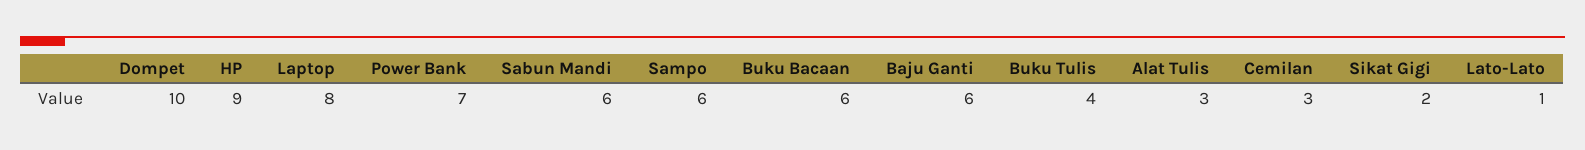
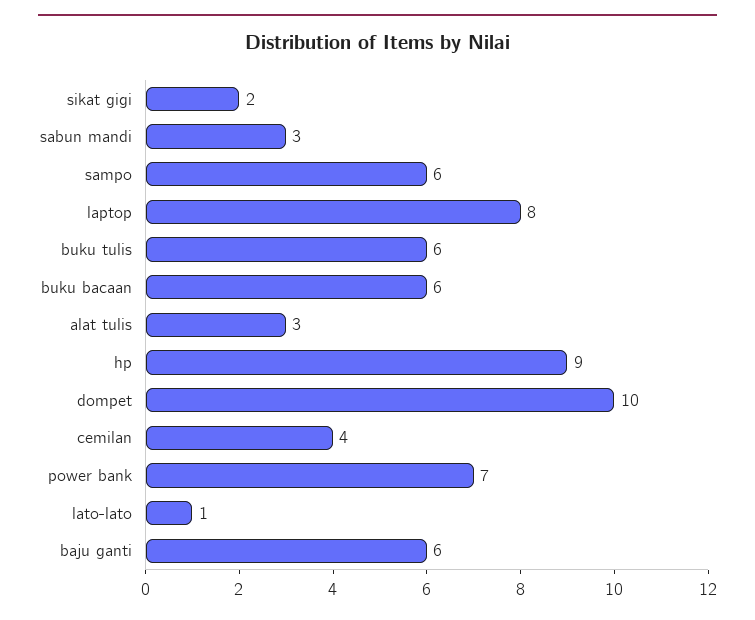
Sabun Mandi: 6 -> 3
Buku Tulis: 4 -> 6
Cemilan: 3 -> 4

